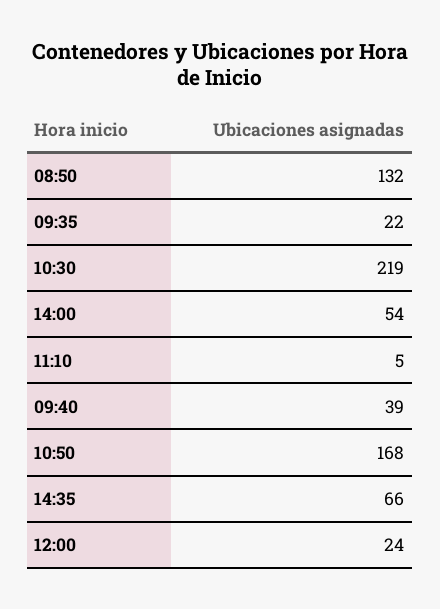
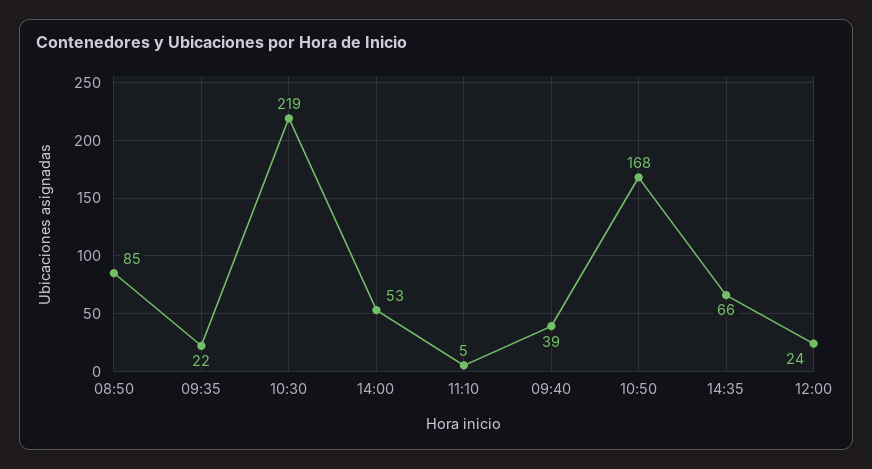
08:50: 132 -> 85
14:00: 54 -> 53

